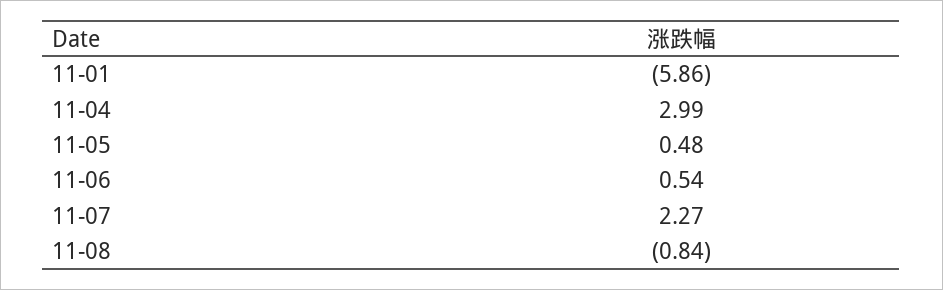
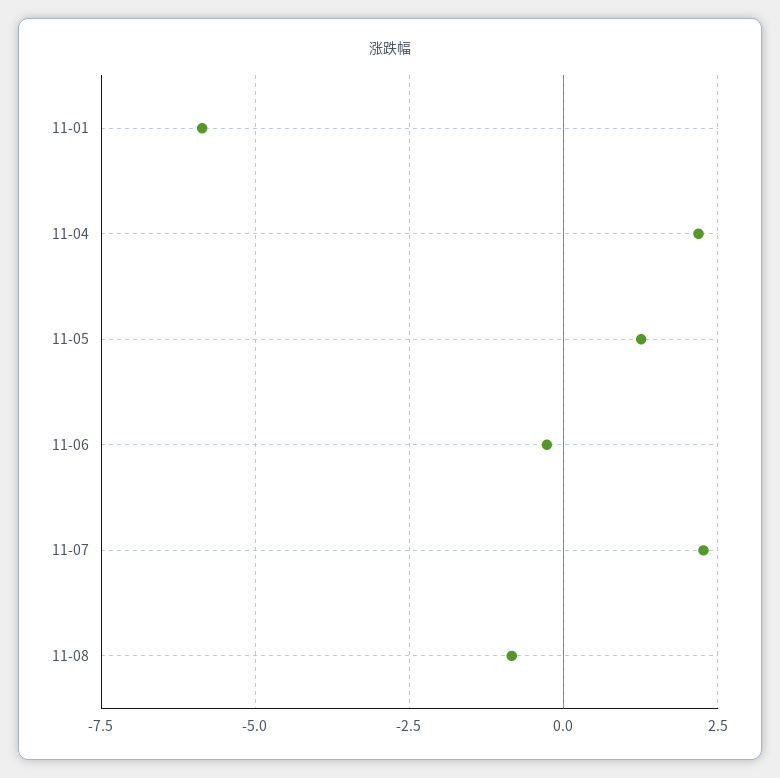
11-04: 2.99 -> 2.25
11-05: 0.48 -> 1.25
11-06: 0.54 -> -0.25

